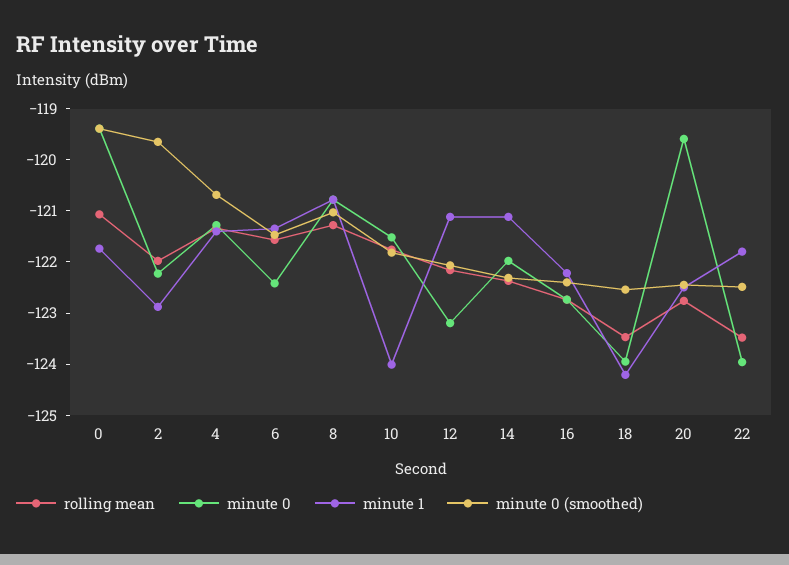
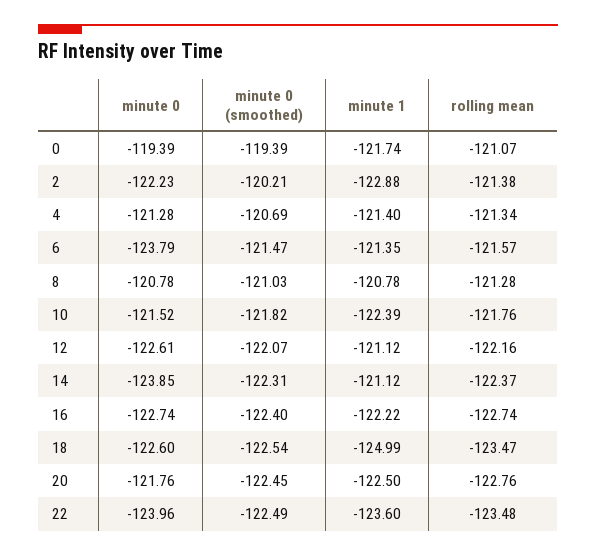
rolling mean, 2: -122 -> -121.38
minute 0 (smoothed), 2: -119.6 -> -120.21
minute 0, 6: -122.4 -> -123.79
minute 1, 10: -124 -> -122.39
minute 0, 12: -123.2 -> -122.61
minute 0, 14: -122 -> -123.85
minute 0, 18: -124 -> -122.6
minute 1, 18: -124.2 -> -124.99
minute 0, 20: -119.6 -> -121.76
minute 1, 22: -121.8 -> -123.6

